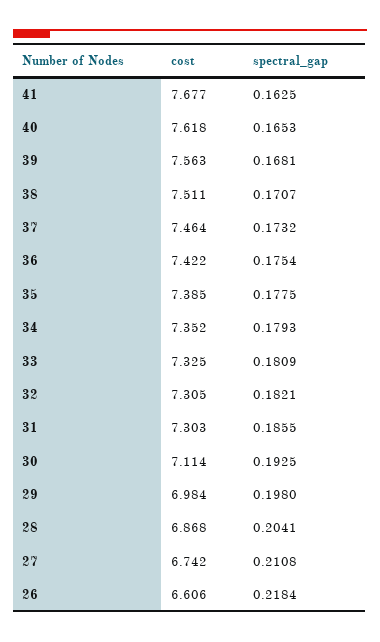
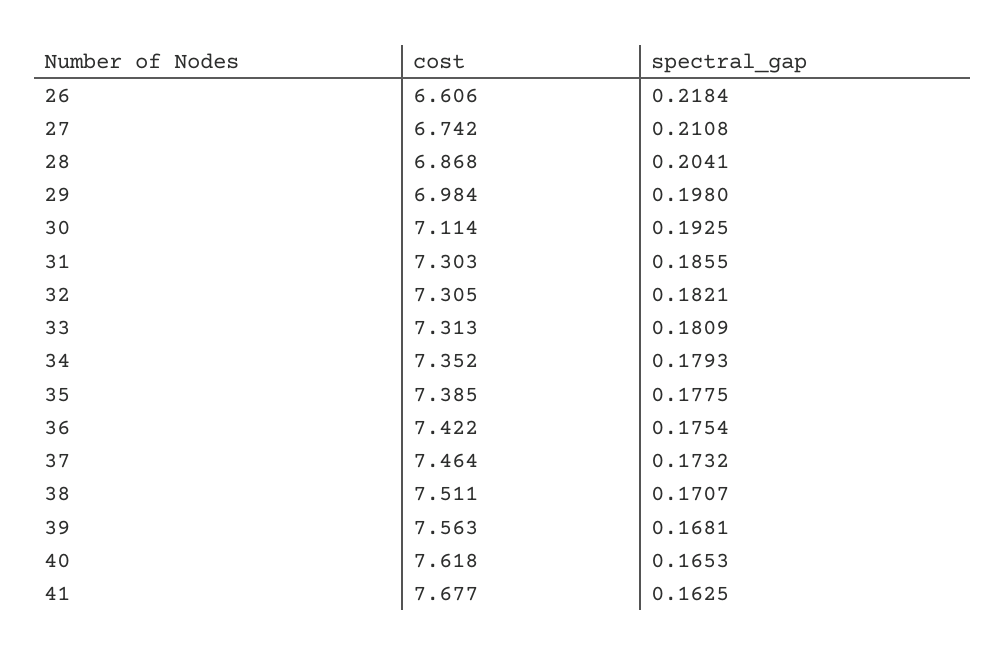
cost, 33: 7.325 -> 7.313

